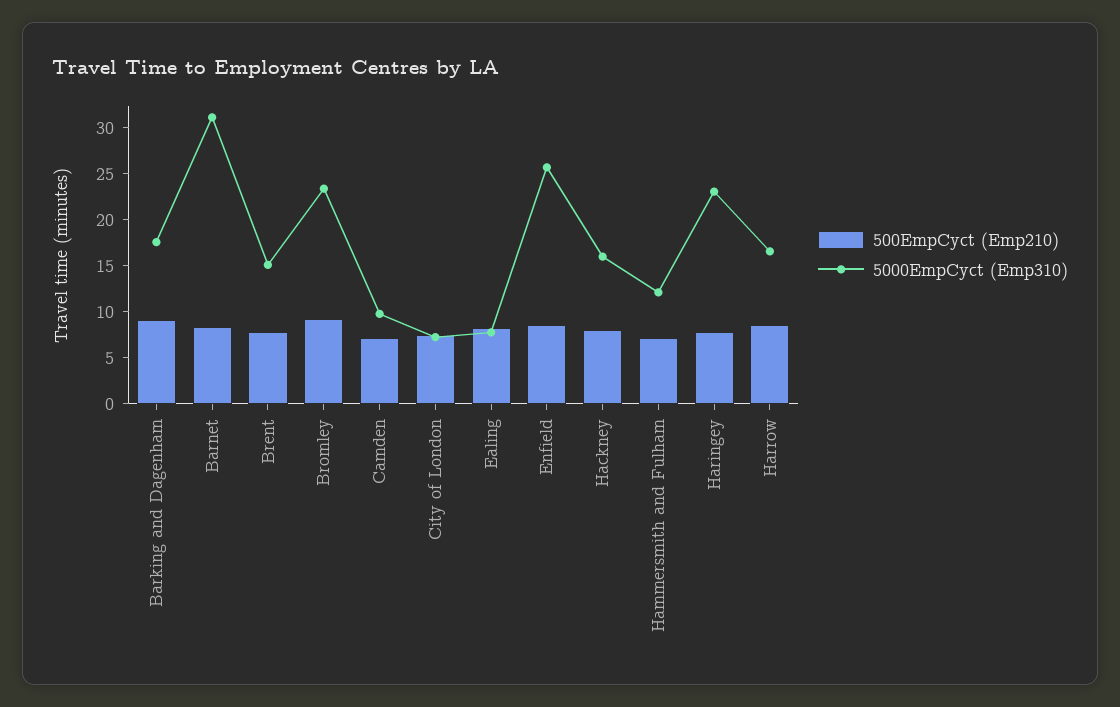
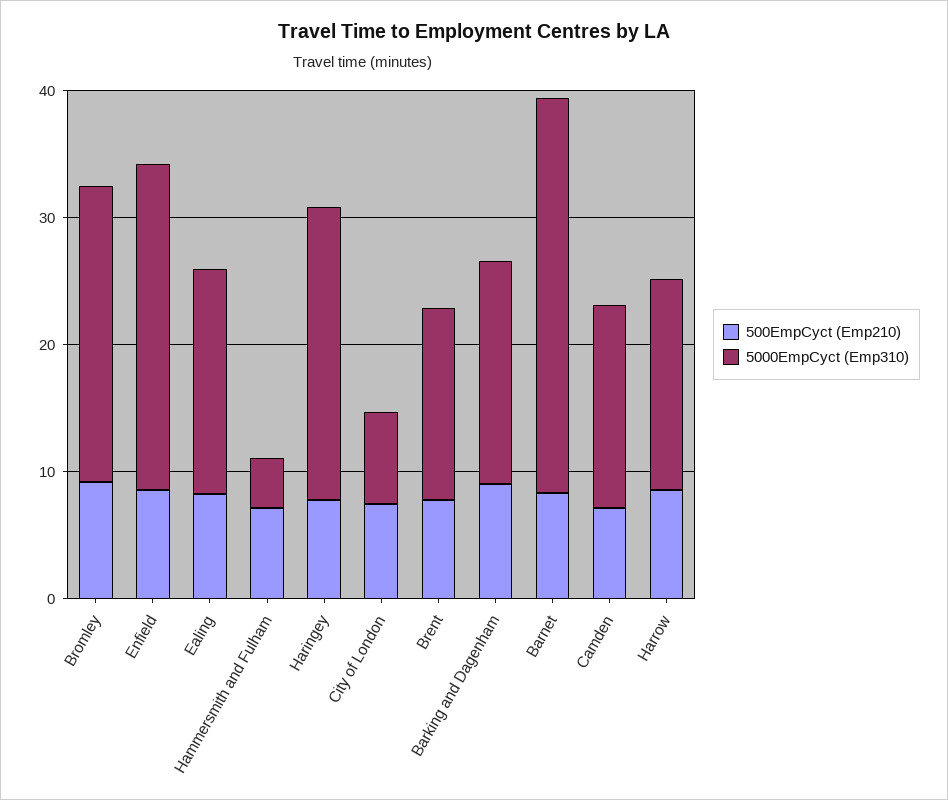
5000EmpCyct (Emp310), Camden: 10 -> 16
5000EmpCyct (Emp310), Ealing: 8 -> 18
500EmpCyct (Emp210), Hackney: 8 -> none
5000EmpCyct (Emp310), Hackney: 16 -> none
5000EmpCyct (Emp310), Hammersmith and Fulham: 12 -> 4

